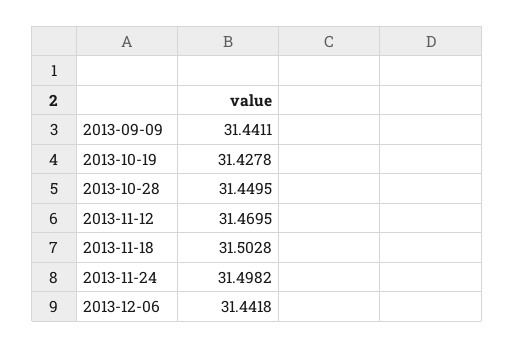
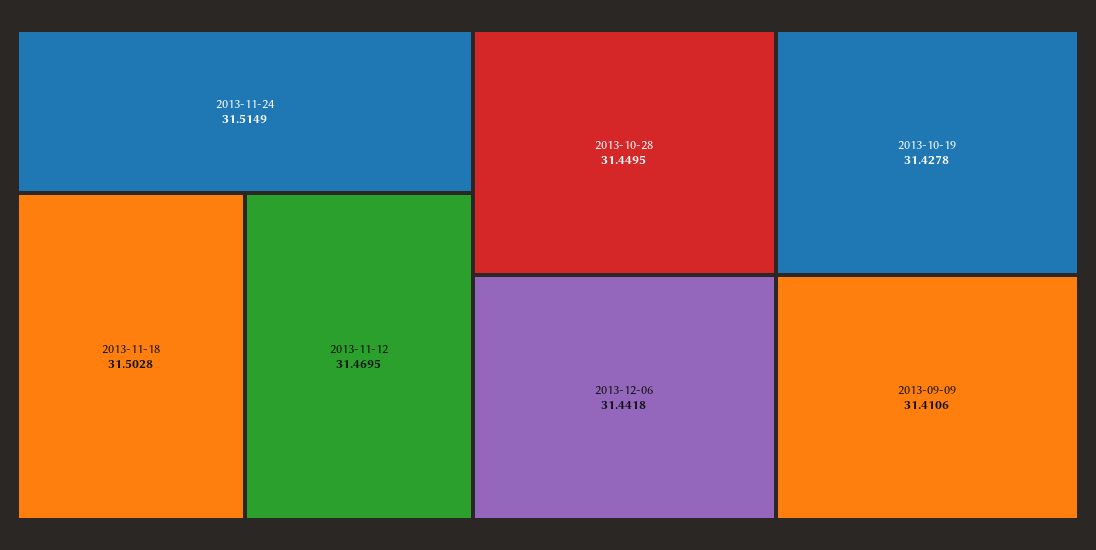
2013-09-09: 31.4411 -> 31.4106
2013-11-24: 31.4982 -> 31.5149

